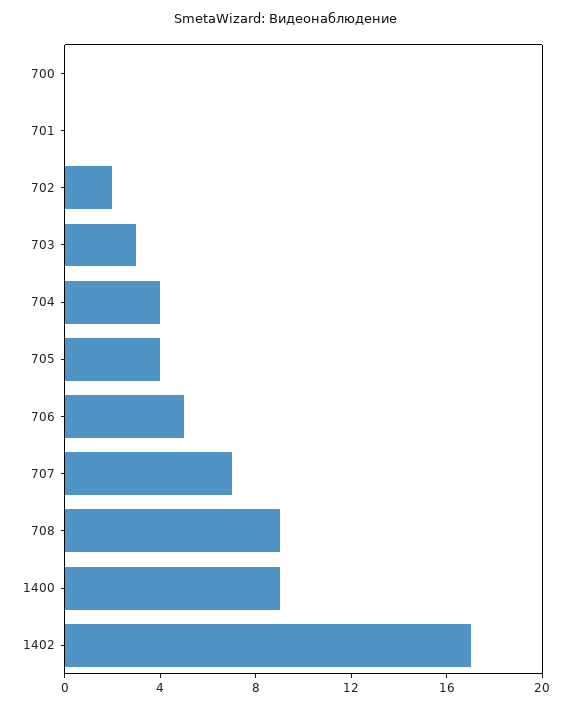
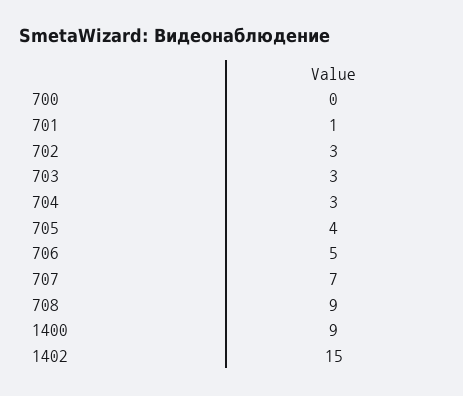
701: 0 -> 1
702: 2 -> 3
704: 4 -> 3
1402: 17 -> 15

